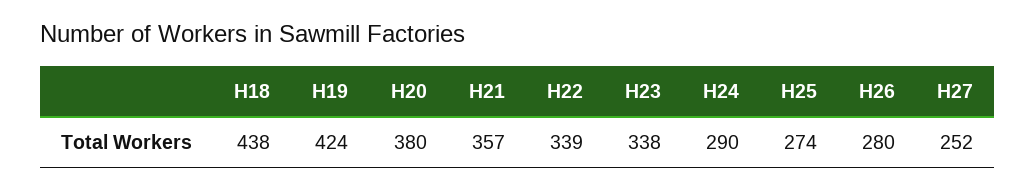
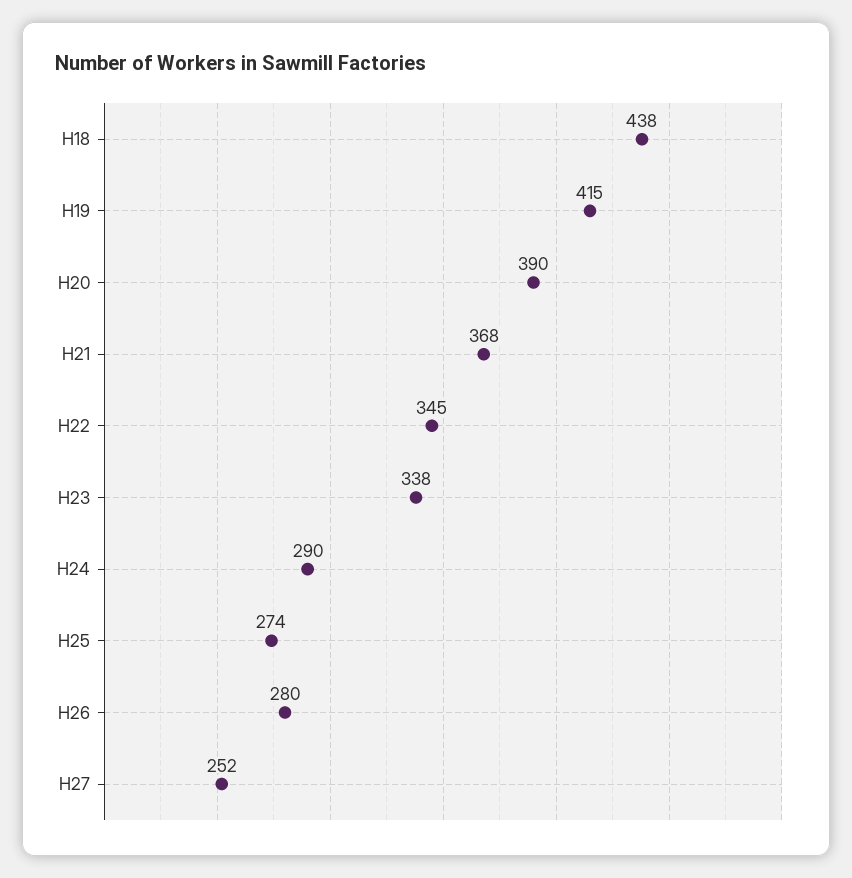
H19: 424 -> 415
H20: 380 -> 390
H21: 357 -> 368
H22: 339 -> 345

